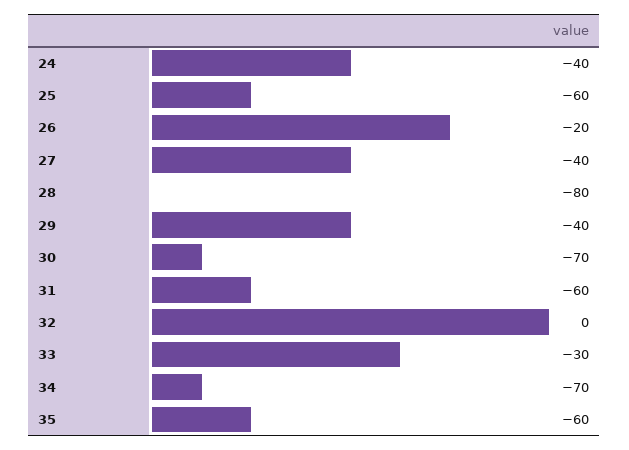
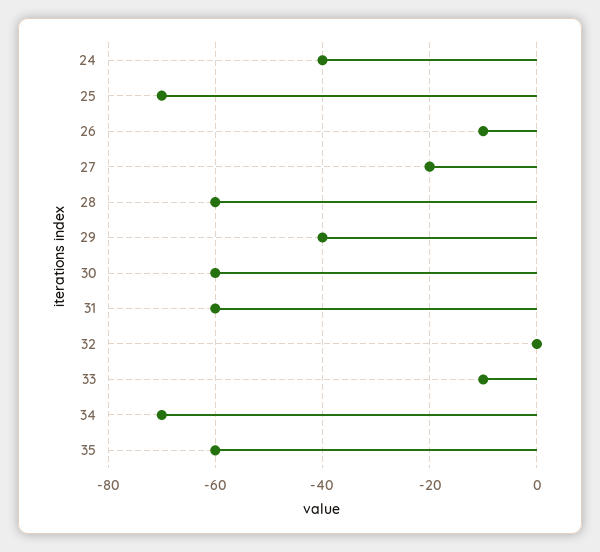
25: -60 -> -70
26: -20 -> -10
27: -40 -> -20
28: -80 -> -60
30: -70 -> -60
33: -30 -> -10

